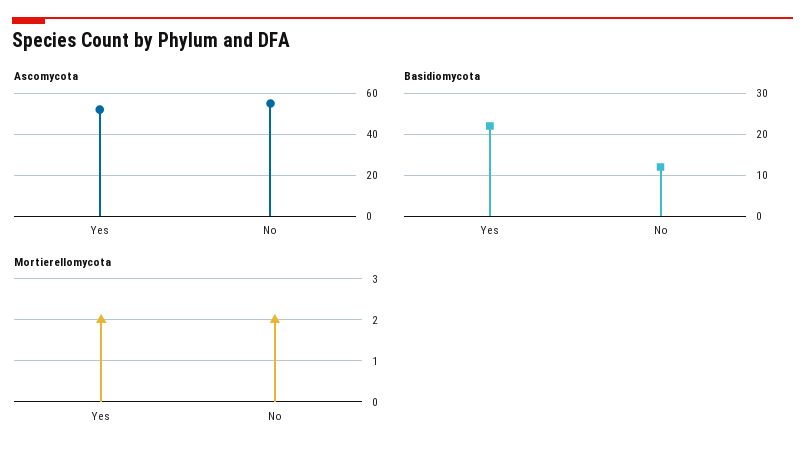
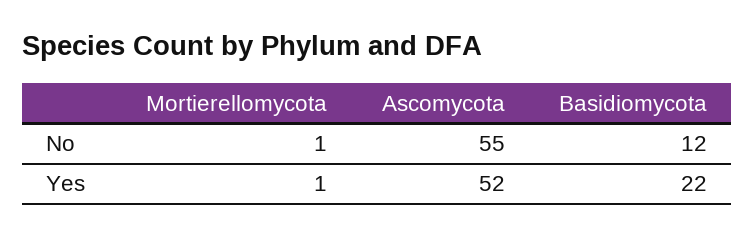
Mortierellomycota, Yes: 2 -> 1
Mortierellomycota, No: 2 -> 1

